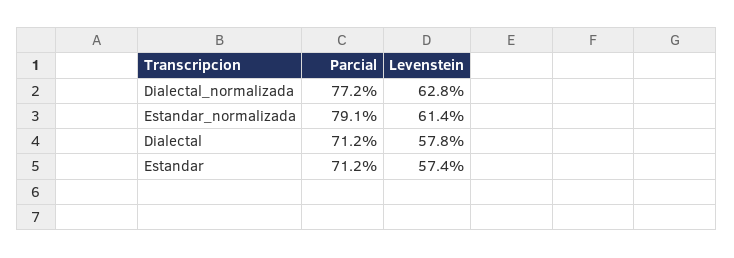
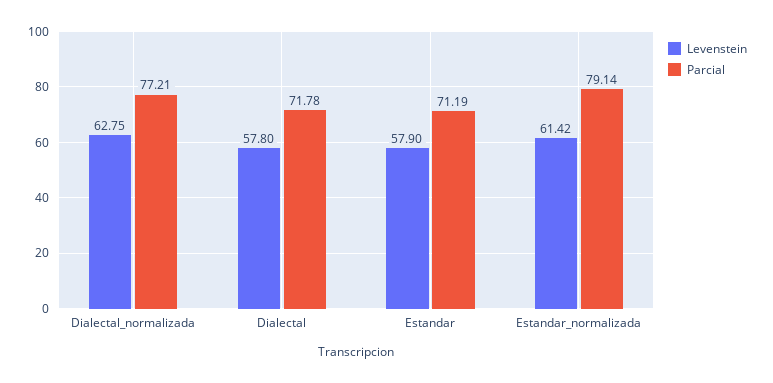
Parcial, Dialectal: 71.2 -> 71.78
Levenstein, Estandar: 57.4 -> 57.9

